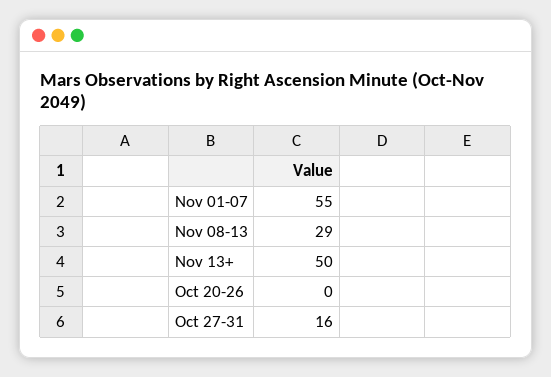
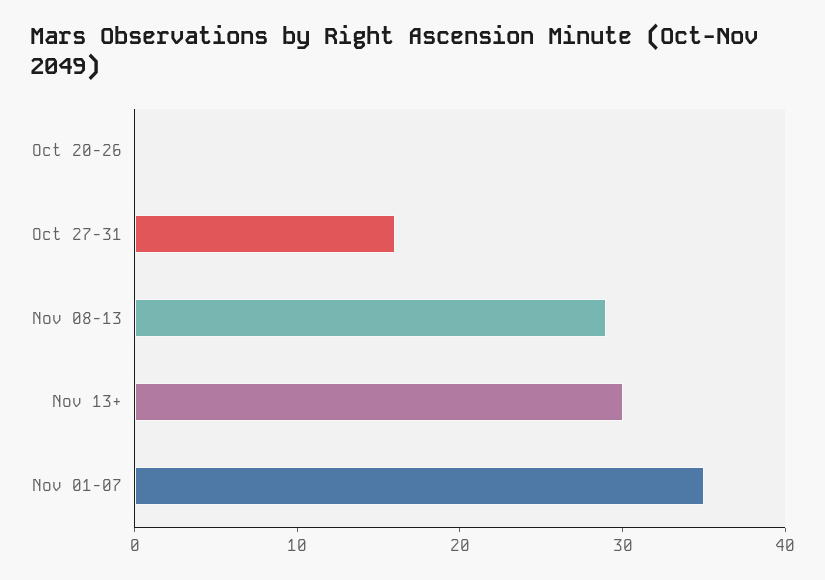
Nov 01-07: 55 -> 35
Nov 13+: 50 -> 30

